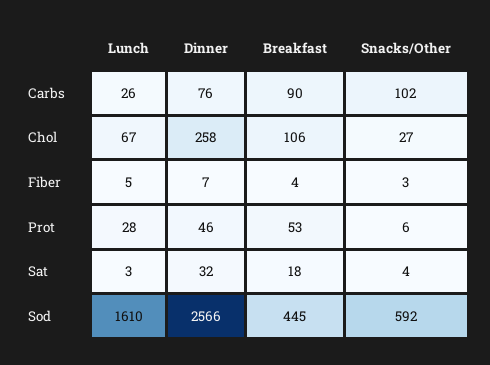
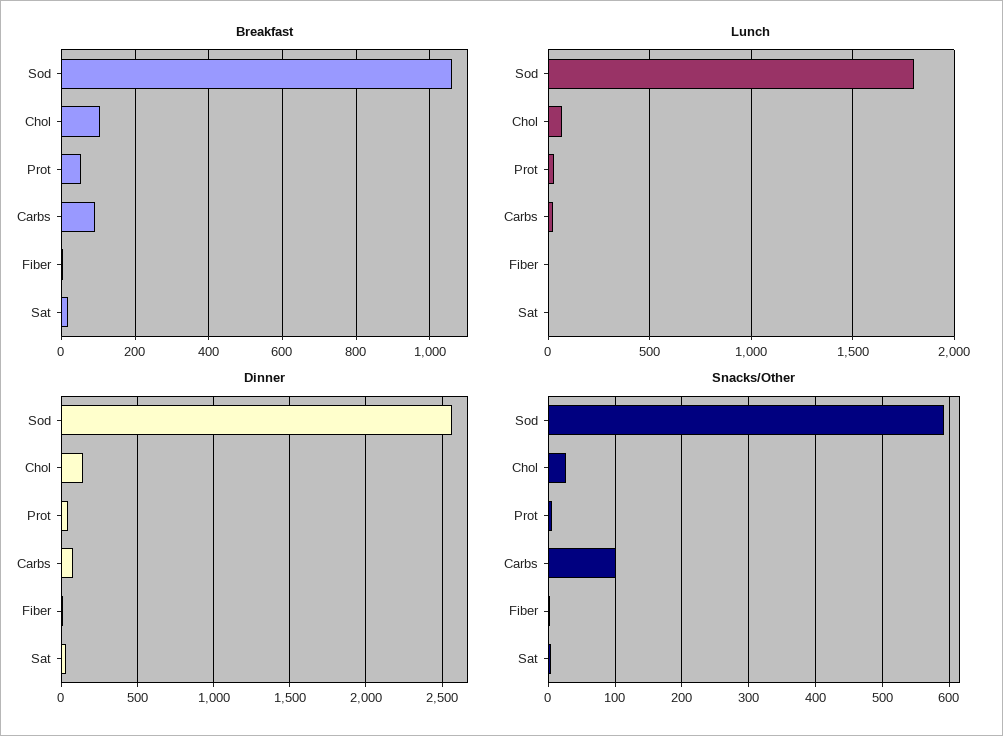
Dinner, Chol: 258 -> 150
Lunch, Sod: 1610 -> 1800
Breakfast, Sod: 445 -> 1060

